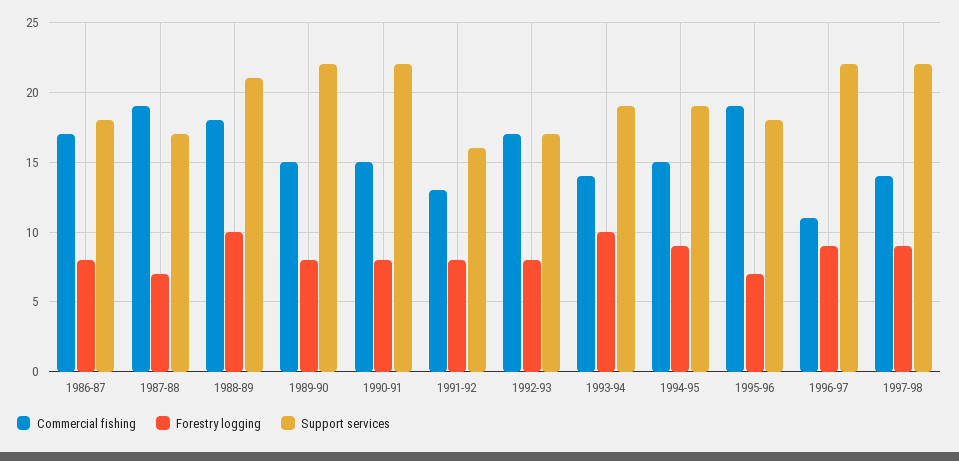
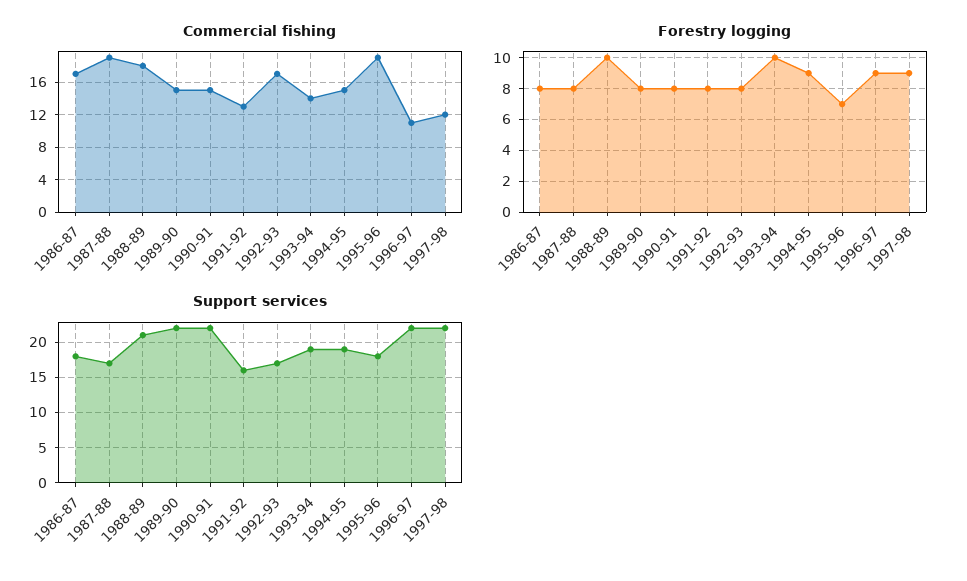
Forestry logging, 1987-88: 7 -> 8
Commercial fishing, 1997-98: 14 -> 12

